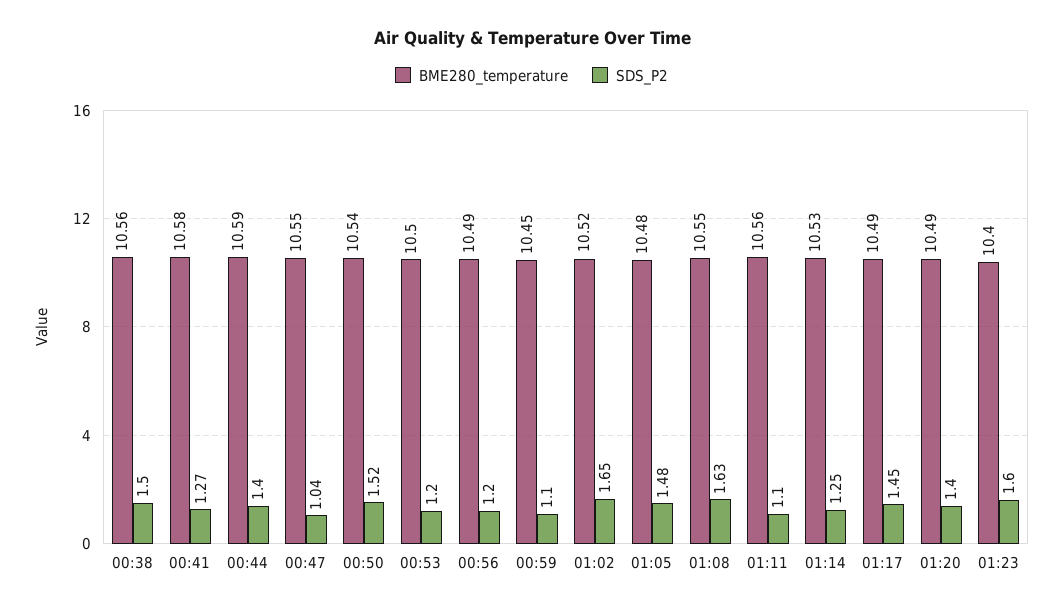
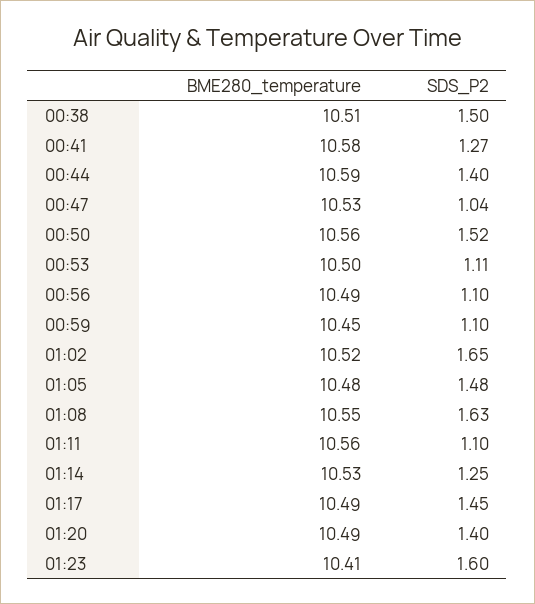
BME280_temperature, 00:38: 10.56 -> 10.51
BME280_temperature, 00:47: 10.55 -> 10.53
BME280_temperature, 00:50: 10.54 -> 10.56
SDS_P2, 00:53: 1.2 -> 1.11
SDS_P2, 00:56: 1.2 -> 1.1
BME280_temperature, 01:23: 10.4 -> 10.41

